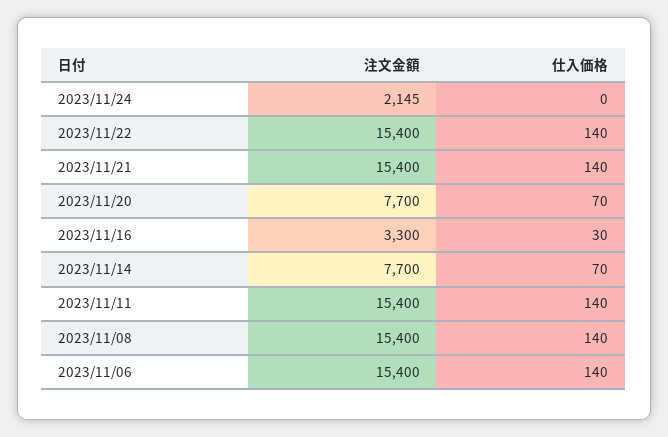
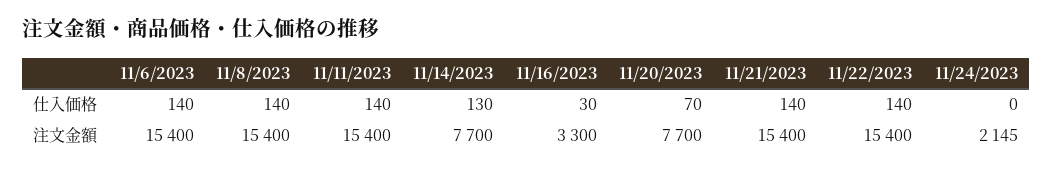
仕入価格, 2023/11/14: 70 -> 130

